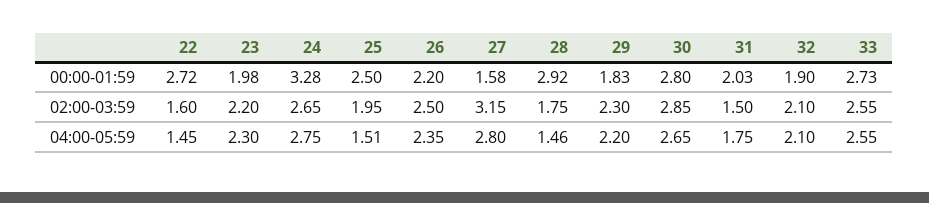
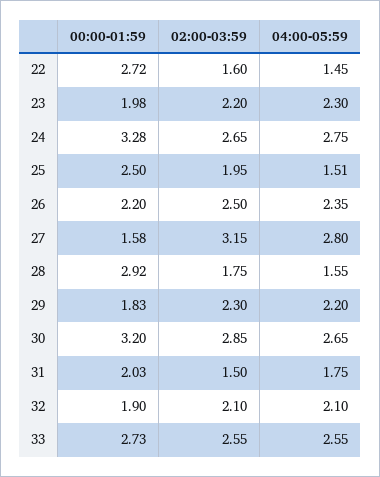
30, 00:00-01:59: 2.8 -> 3.2
28, 04:00-05:59: 1.46 -> 1.55

